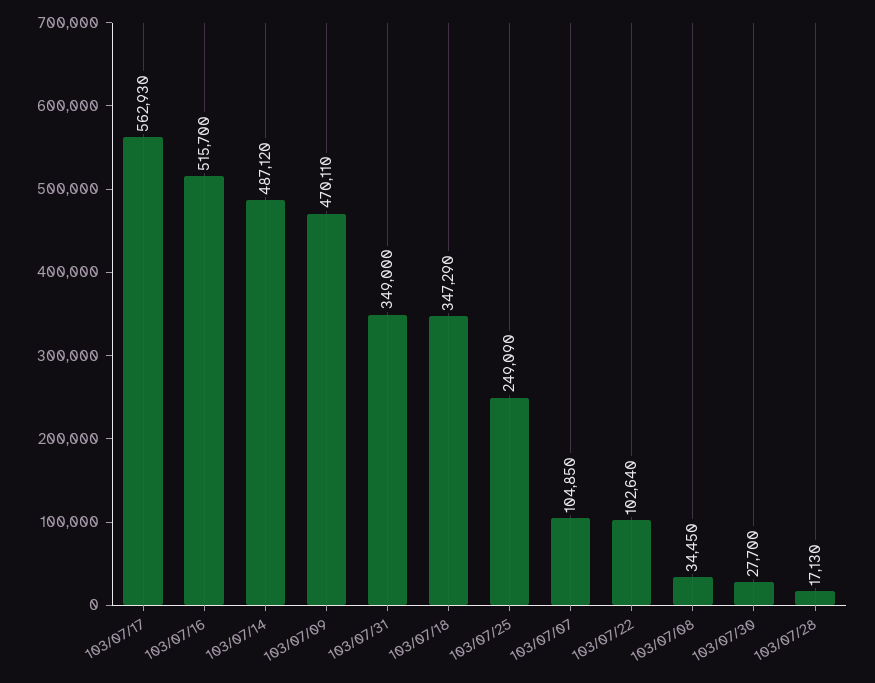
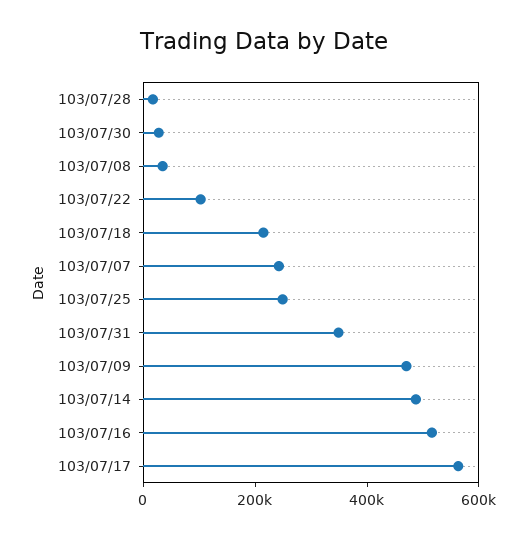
103/07/18: 347290 -> 200000
103/07/07: 104850 -> 250000

